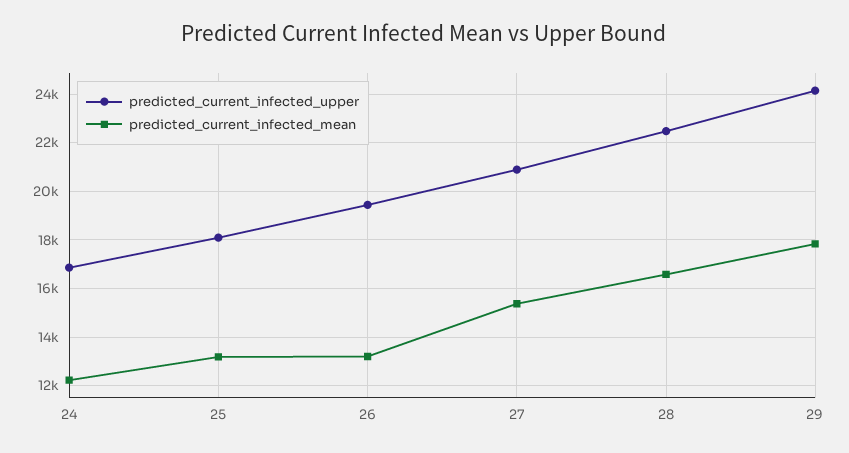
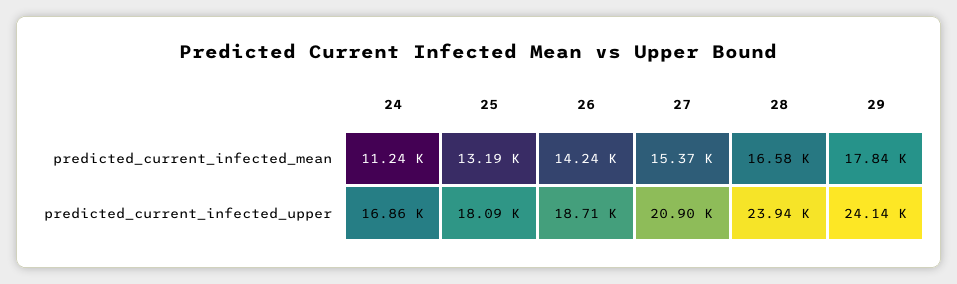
predicted_current_infected_mean, 24: 12250 -> 11240
predicted_current_infected_upper, 26: 19500 -> 18710
predicted_current_infected_mean, 26: 13250 -> 14240
predicted_current_infected_upper, 28: 22500 -> 23940

